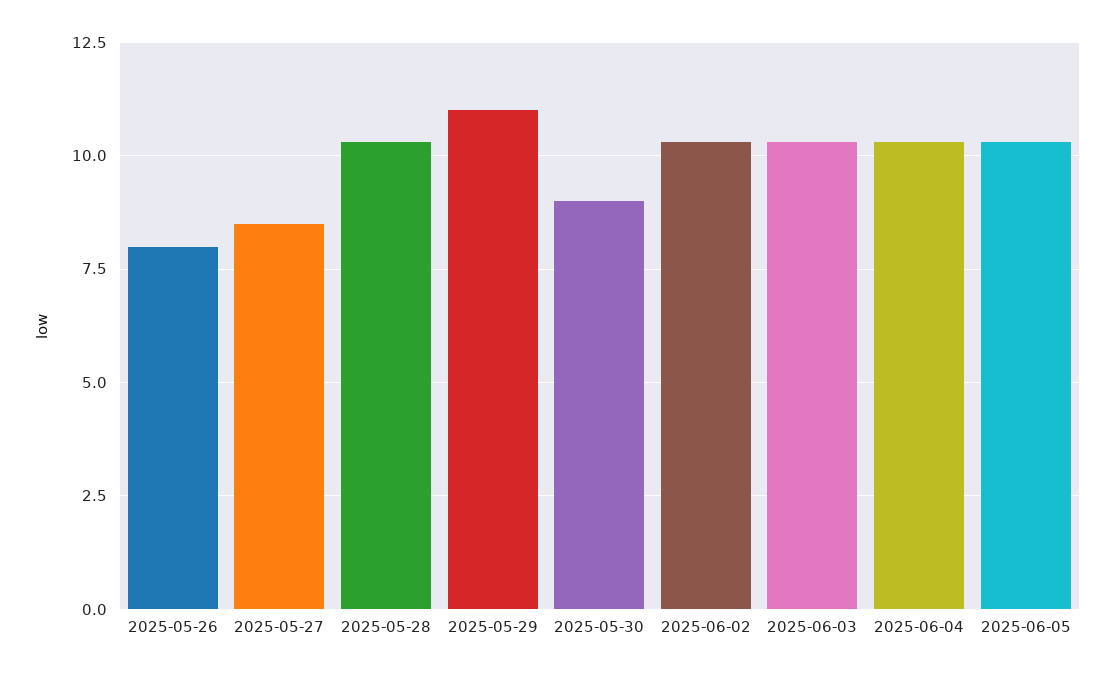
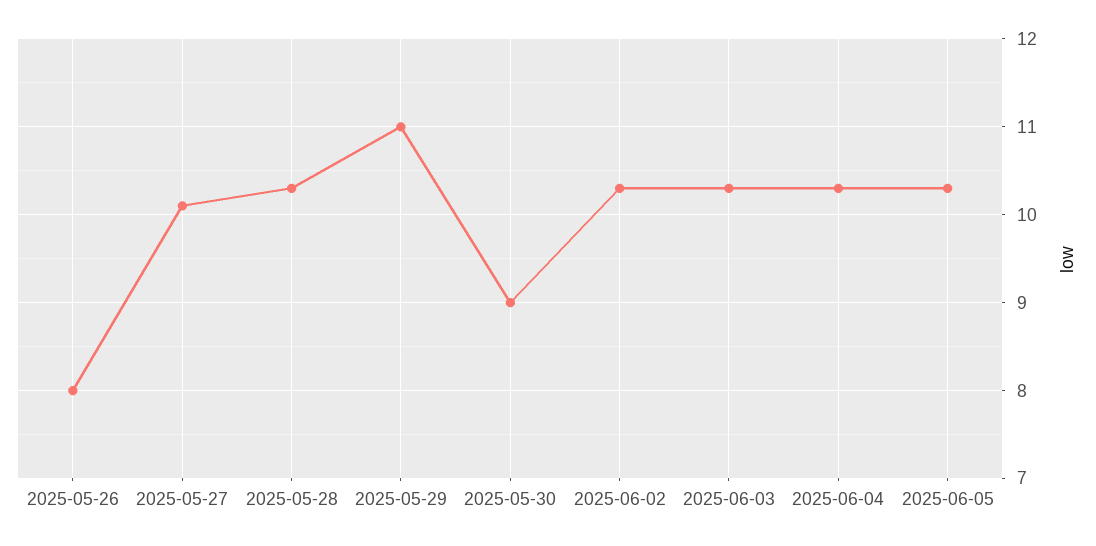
2025-05-27: 8.5 -> 10.1

